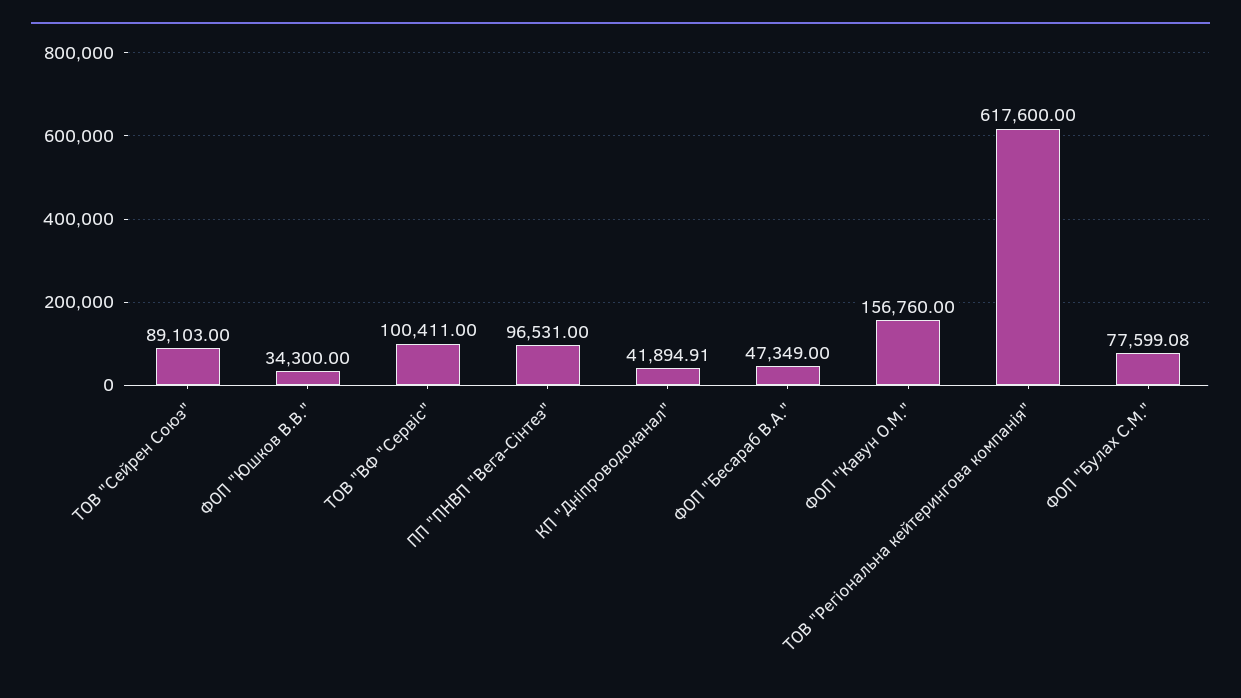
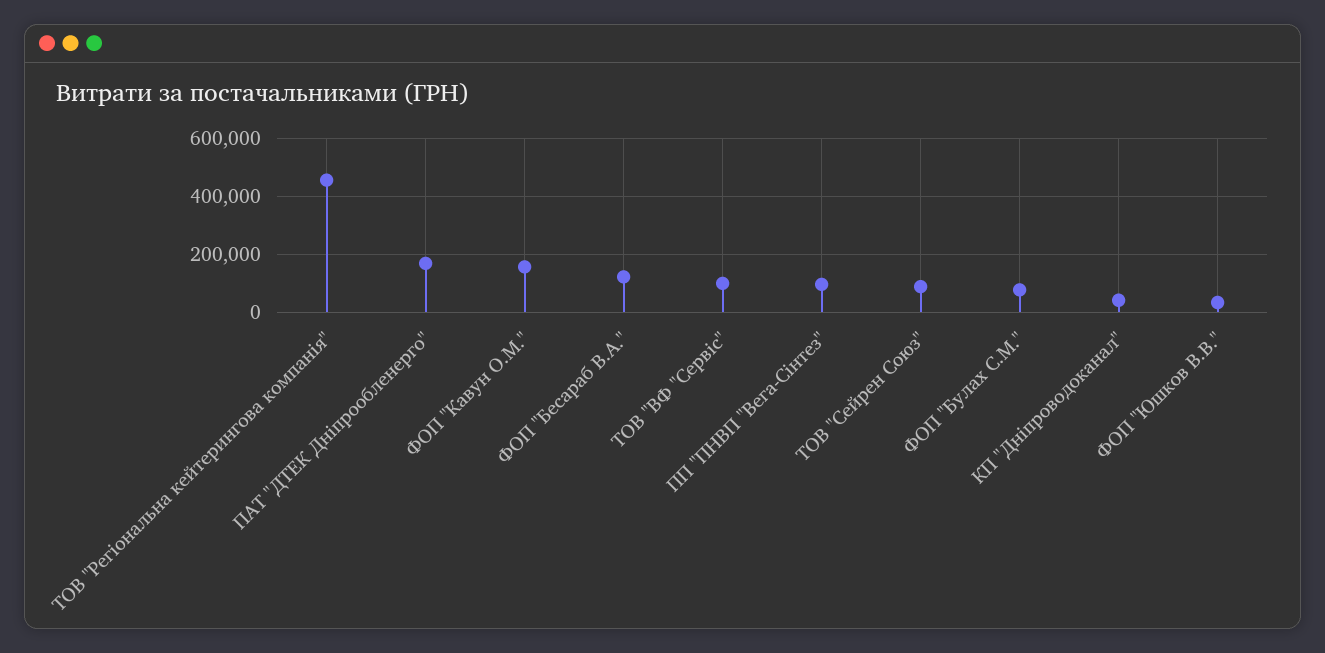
ФОП "Бесараб В.А.": 47349 -> 125000
ТОВ "Регіональна кейтерингова компанія": 617600 -> 450000
ПАТ "ДТЕК Дніпрообленерго": none -> 175000

